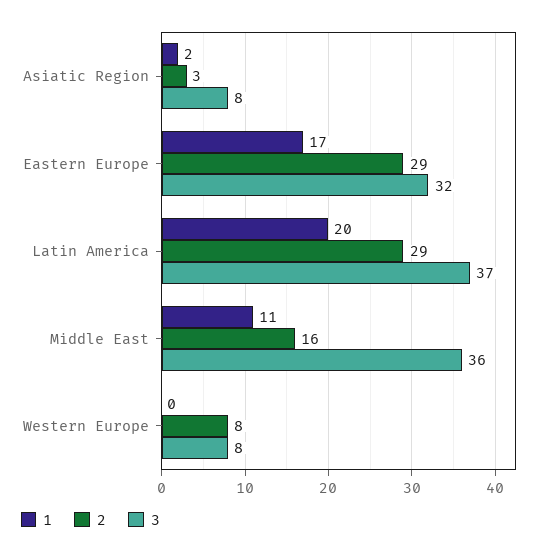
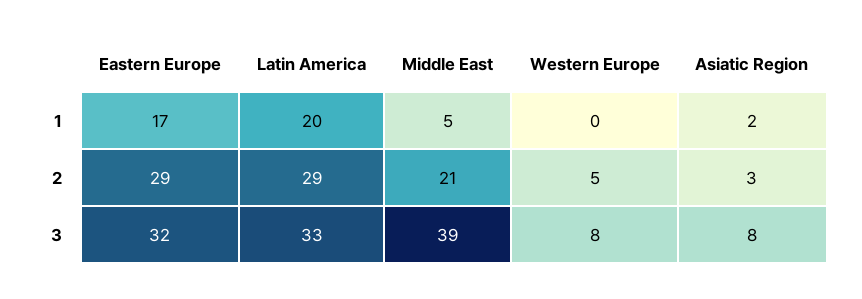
3, Latin America: 37 -> 33
1, Middle East: 11 -> 5
2, Middle East: 16 -> 21
3, Middle East: 36 -> 39
2, Western Europe: 8 -> 5

